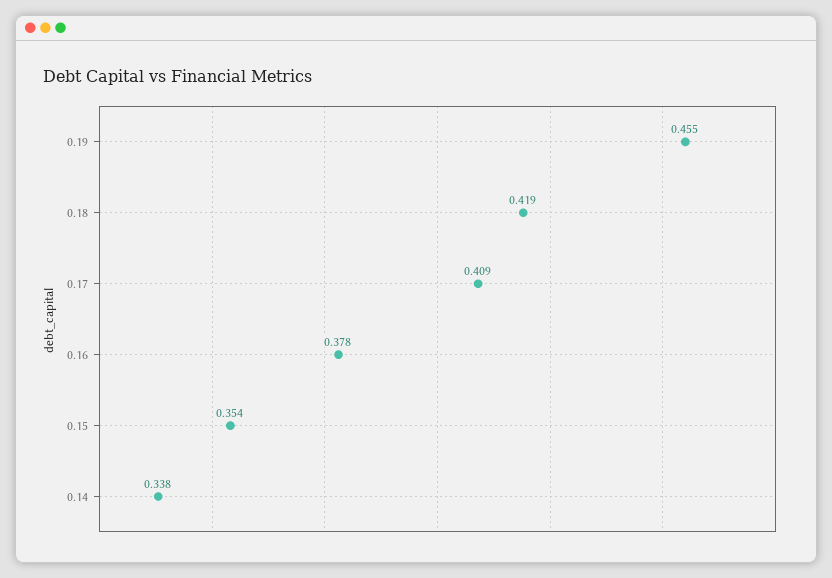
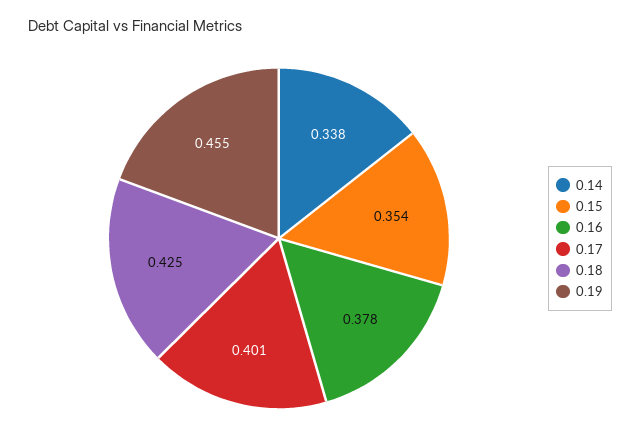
0.18: 0.419 -> 0.425
0.17: 0.409 -> 0.401

